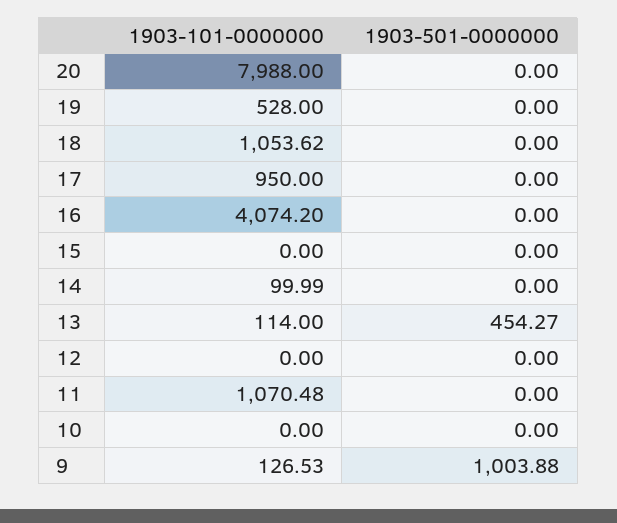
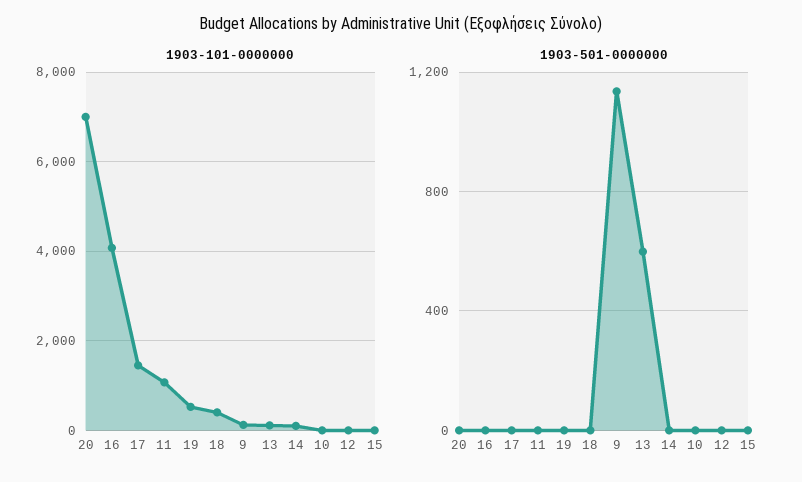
1903-101-0000000, 20: 7988 -> 7000
1903-101-0000000, 18: 1053.62 -> 400
1903-101-0000000, 17: 950 -> 1400
1903-501-0000000, 13: 454.27 -> 600
1903-501-0000000, 9: 1003.88 -> 1150

